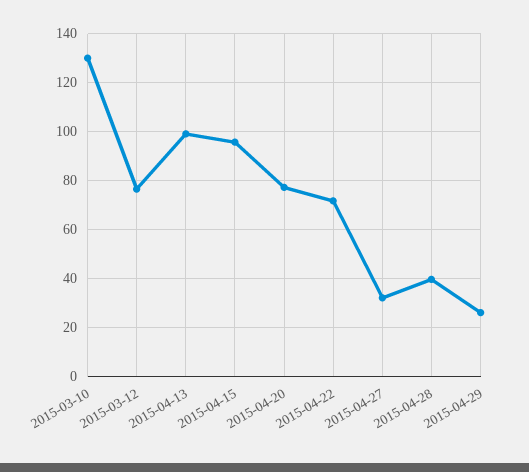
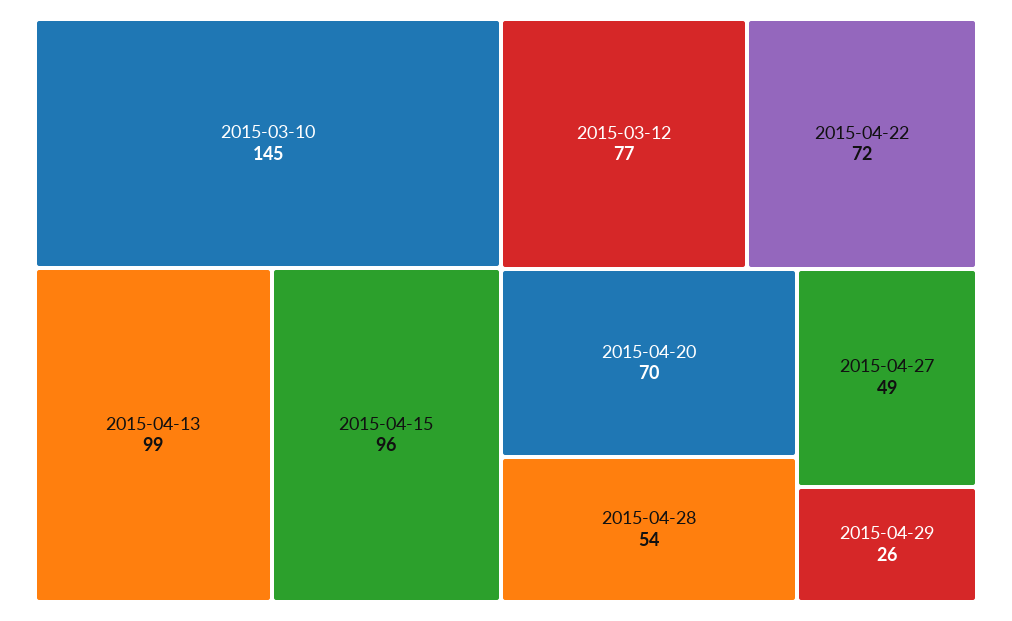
2015-03-10: 130 -> 145
2015-04-20: 77.5 -> 70
2015-04-27: 32.5 -> 49
2015-04-28: 40 -> 54

